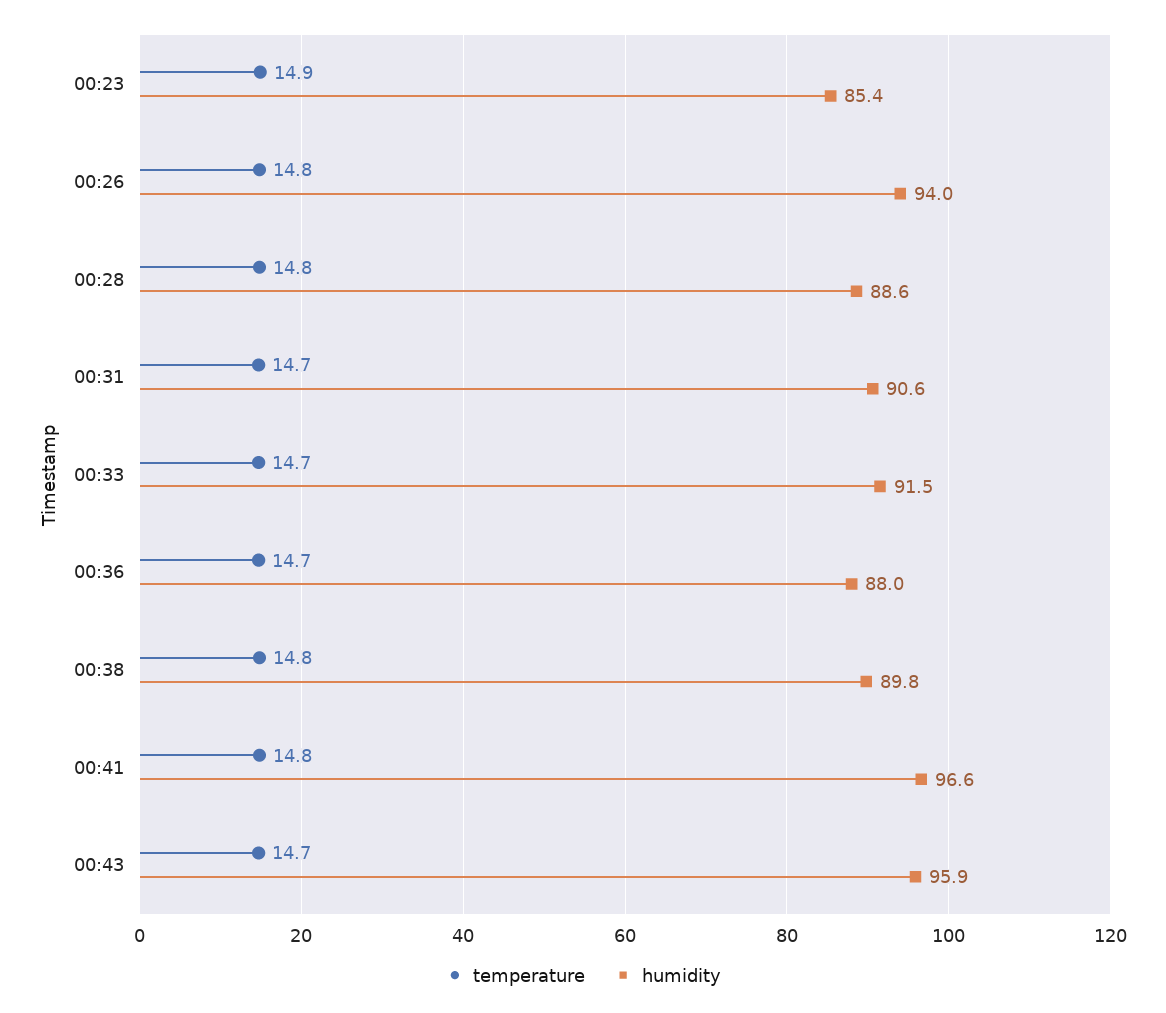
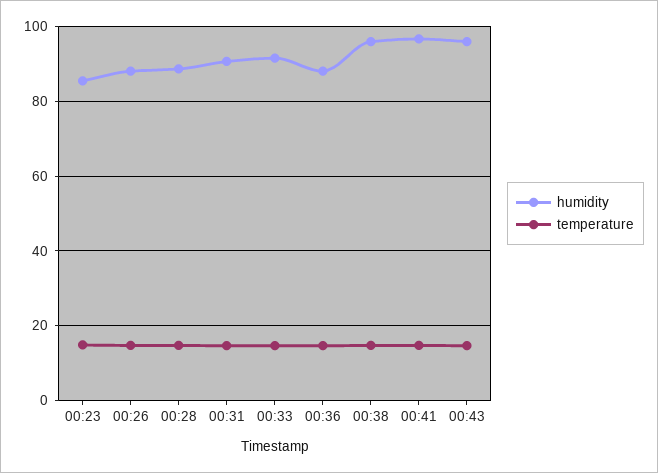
humidity, 00:26: 94 -> 88
humidity, 00:38: 89.8 -> 96

